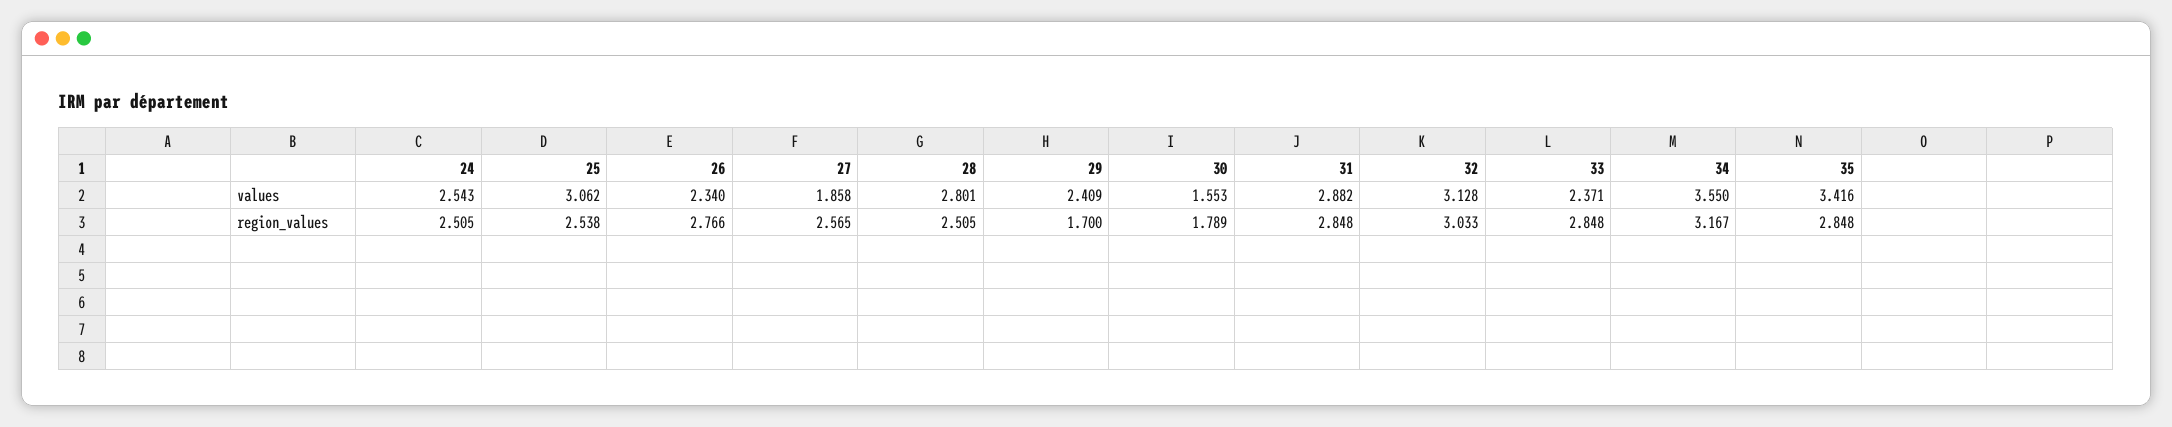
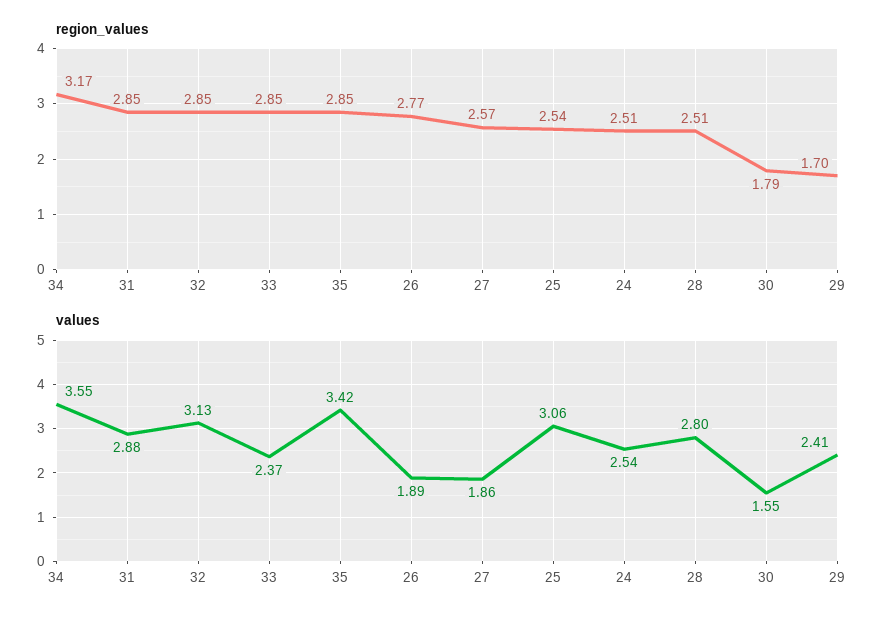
values, 26: 2.34 -> 1.89
region_values, 32: 3.033 -> 2.85

